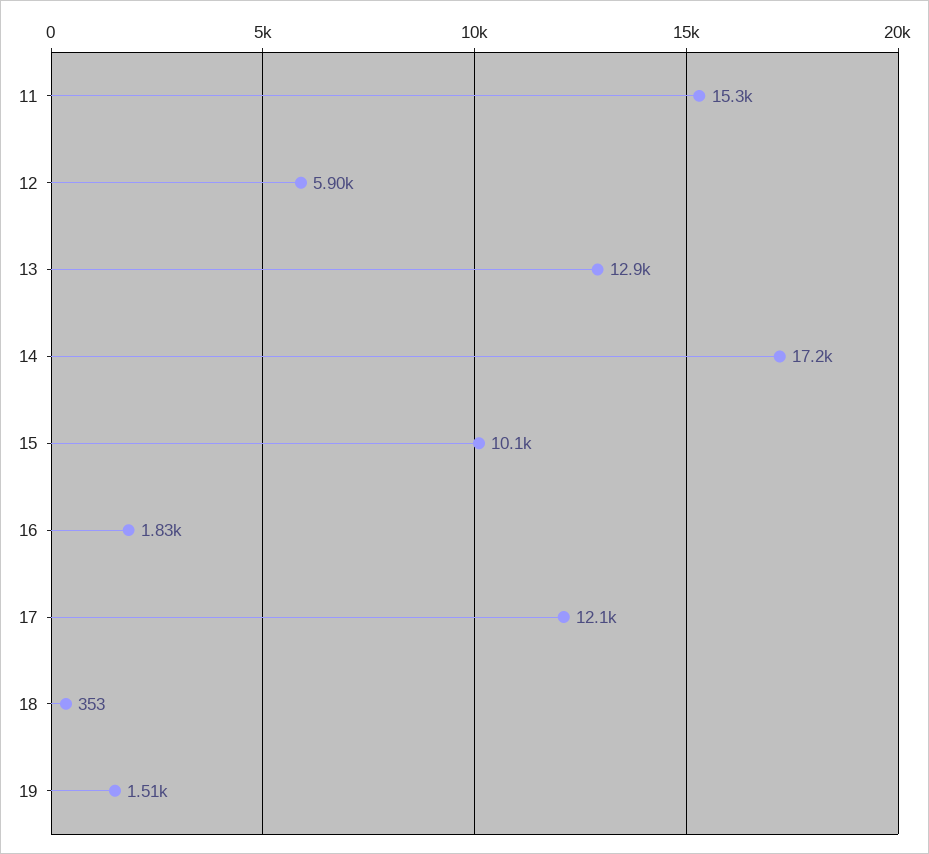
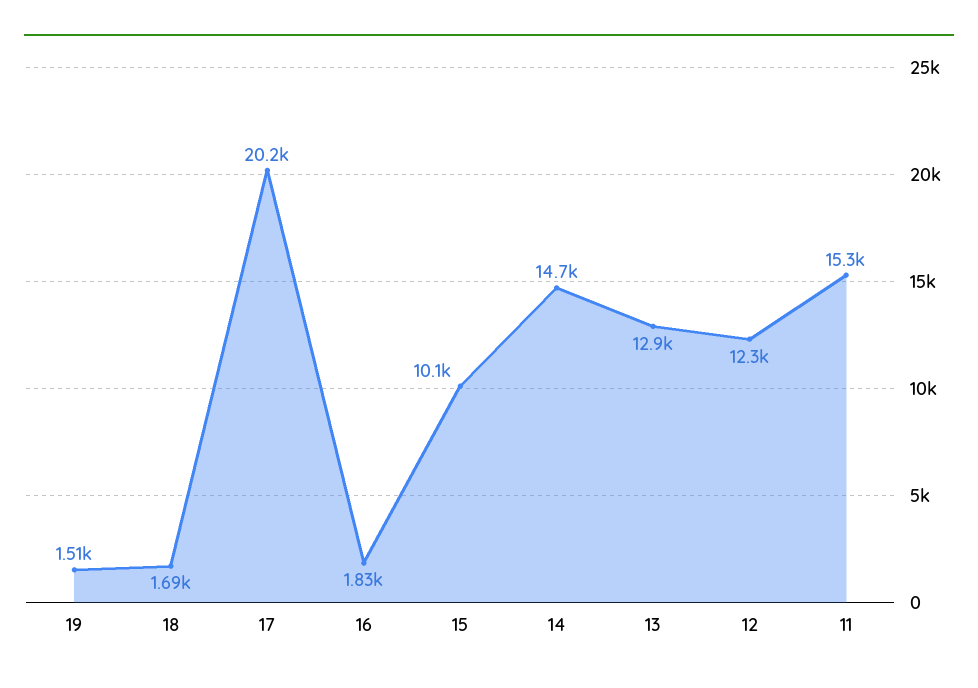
12: 5900 -> 12300
14: 17200 -> 14700
17: 12100 -> 20200
18: 353 -> 1690

